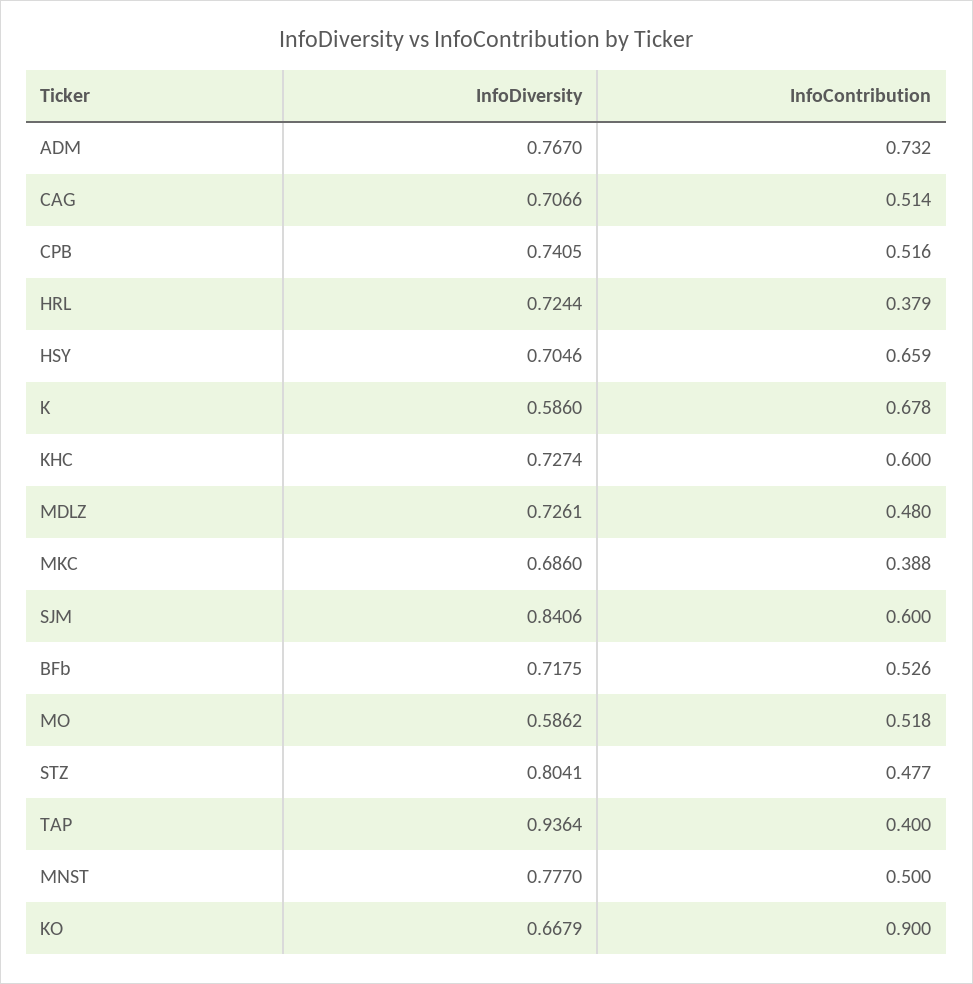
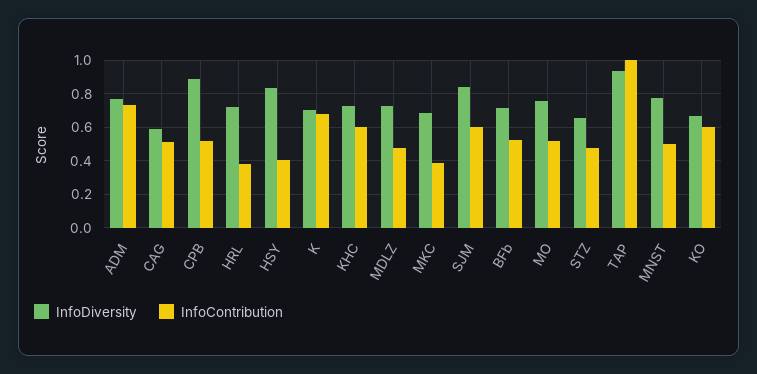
InfoDiversity, CAG: 0.7066 -> 0.6
InfoDiversity, CPB: 0.7405 -> 0.9
InfoDiversity, HSY: 0.7046 -> 0.85
InfoContribution, HSY: 0.659 -> 0.4
InfoDiversity, K: 0.586 -> 0.7
InfoDiversity, MO: 0.5862 -> 0.75
InfoDiversity, STZ: 0.8041 -> 0.65
InfoContribution, TAP: 0.4 -> 1
InfoContribution, KO: 0.9 -> 0.6

